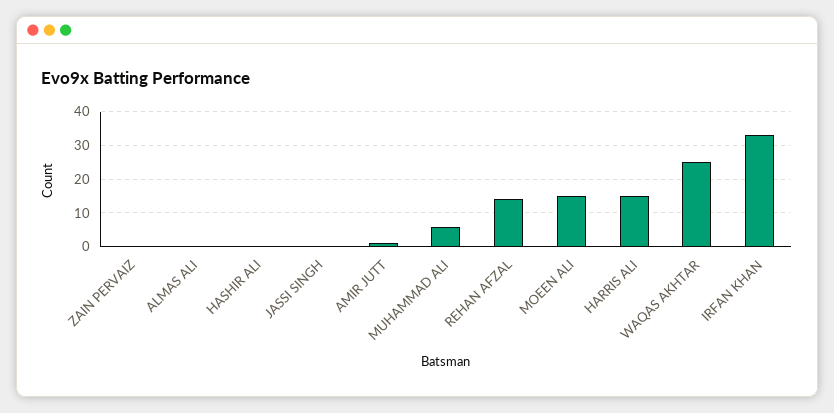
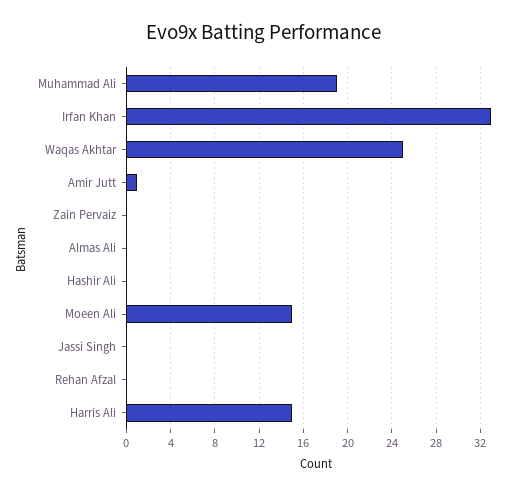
MUHAMMAD ALI: 5 -> 19
REHAN AFZAL: 15 -> 0

